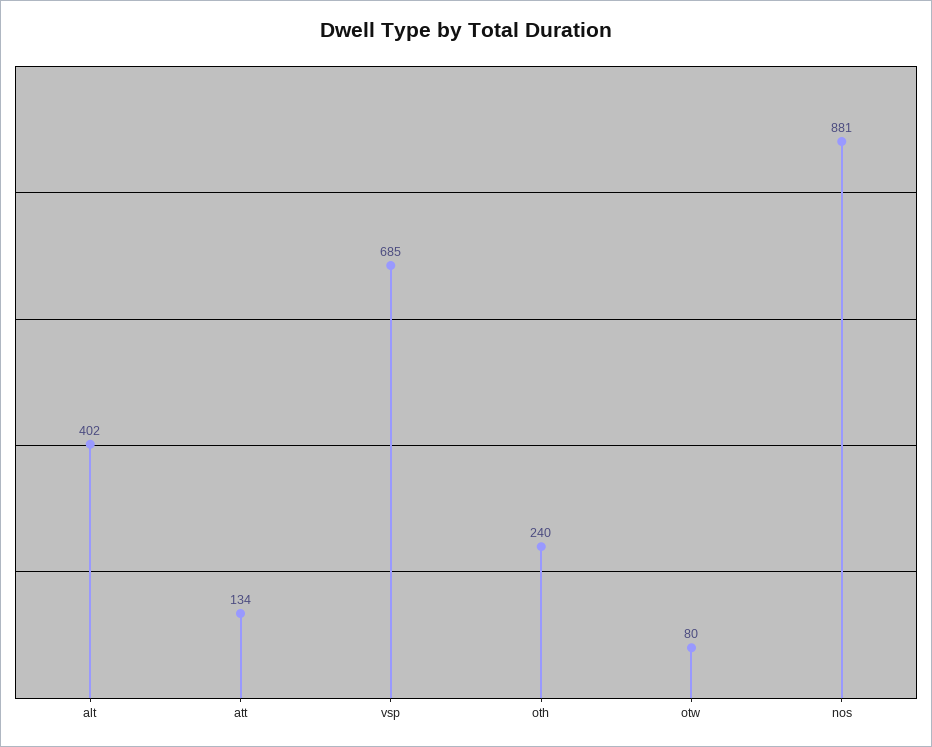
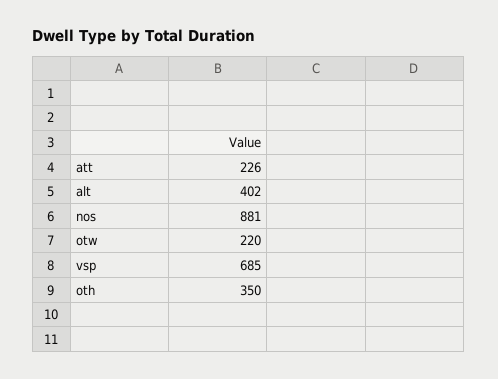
att: 134 -> 226
oth: 240 -> 350
otw: 80 -> 220

